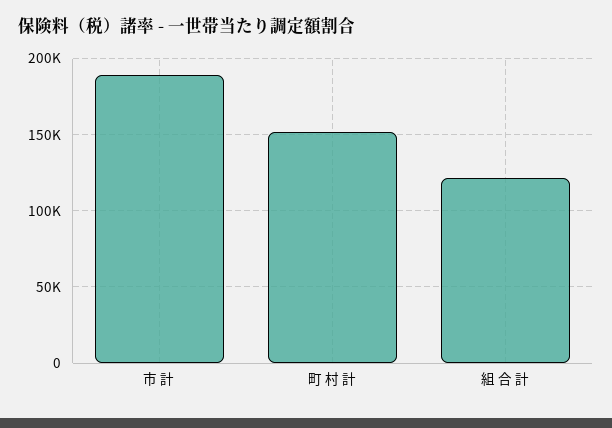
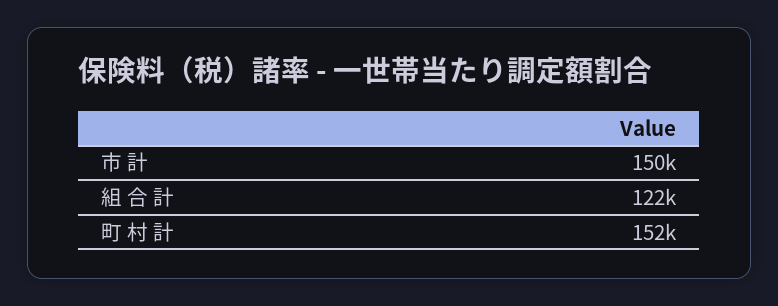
市 計: 190000 -> 150000

